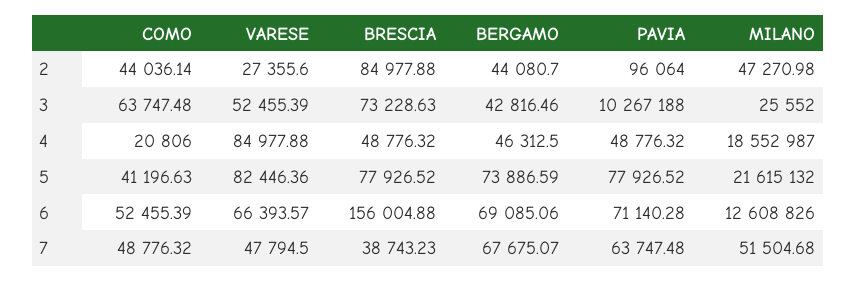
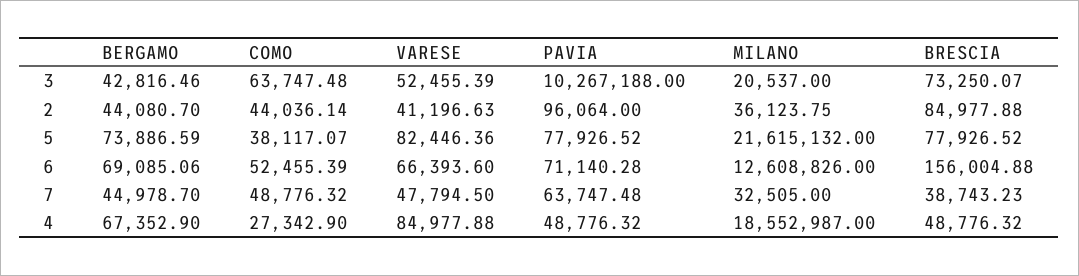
VARESE, 2: 27355.6 -> 41196.63
MILANO, 2: 47270.98 -> 36123.75
BRESCIA, 3: 73228.63 -> 73250.07
MILANO, 3: 25552 -> 20537
COMO, 4: 20806 -> 27342.9
BERGAMO, 4: 46312.5 -> 67352.9
COMO, 5: 41196.63 -> 38117.07
VARESE, 6: 66393.57 -> 66393.6
BERGAMO, 7: 67675.07 -> 44978.7
MILANO, 7: 51504.68 -> 32505

